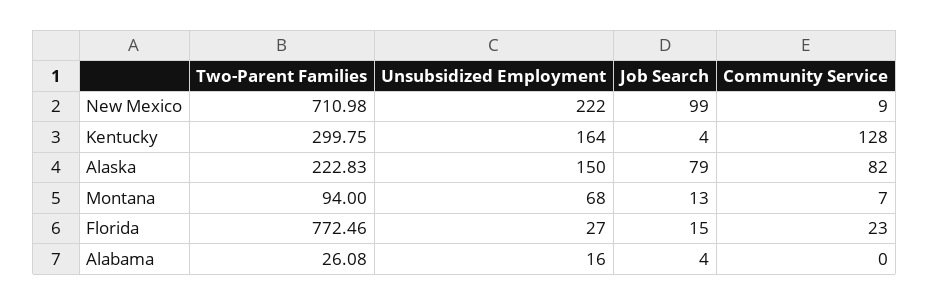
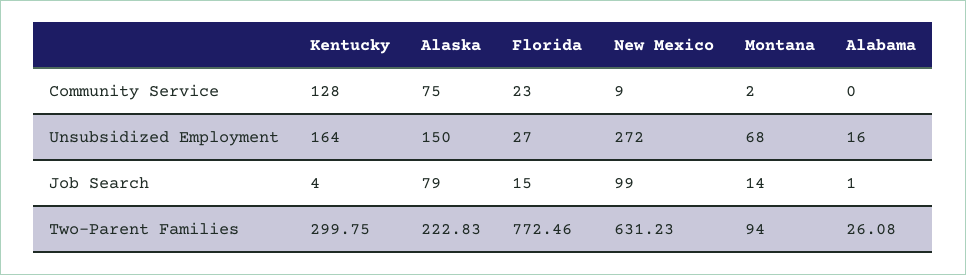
Two-Parent Families, New Mexico: 710.98 -> 631.23
Unsubsidized Employment, New Mexico: 222 -> 272
Community Service, Alaska: 82 -> 75
Job Search, Montana: 13 -> 14
Community Service, Montana: 7 -> 2
Job Search, Alabama: 4 -> 1

